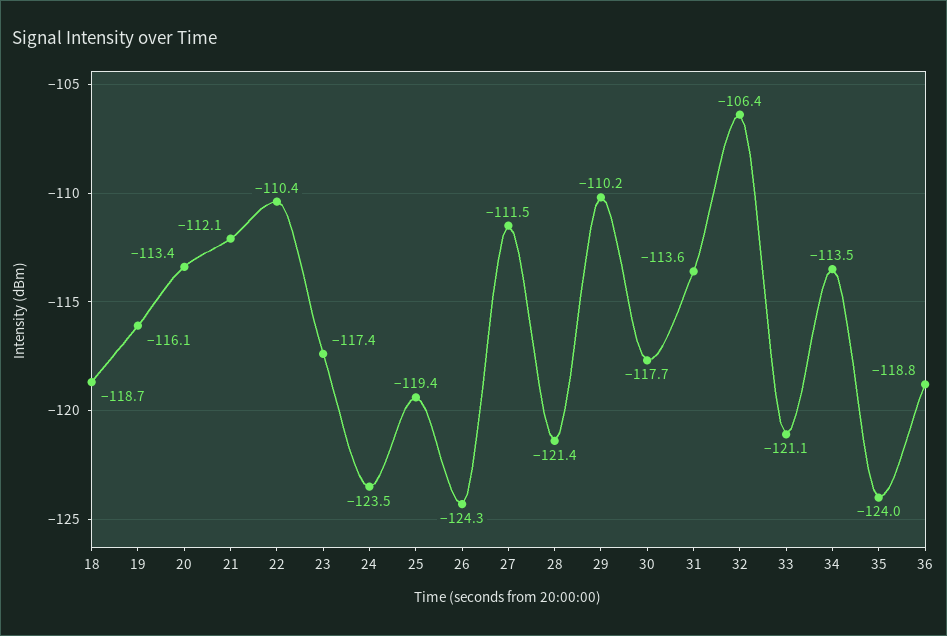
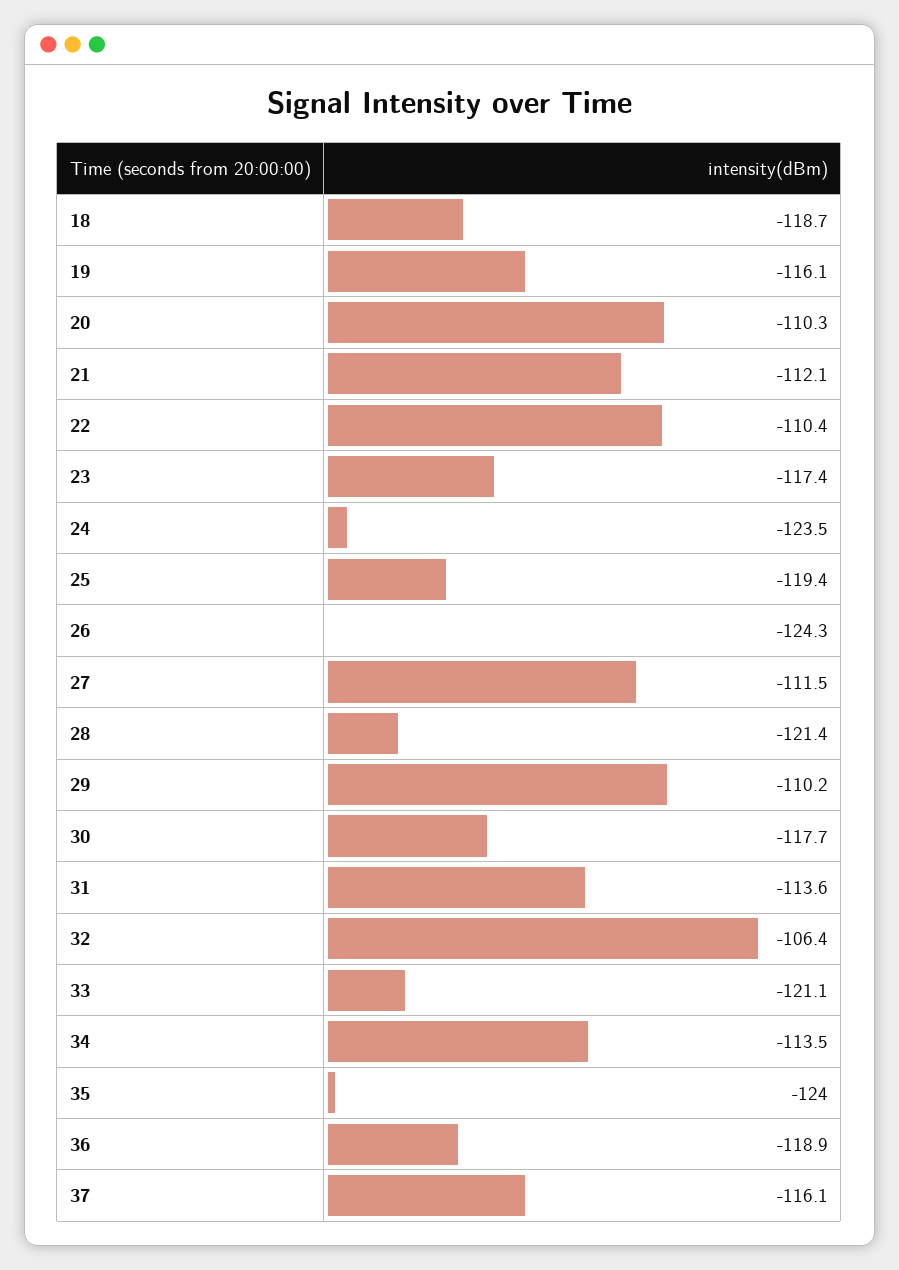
20: -113.4 -> -110.3
36: -118.8 -> -118.9
37: none -> -116.1

